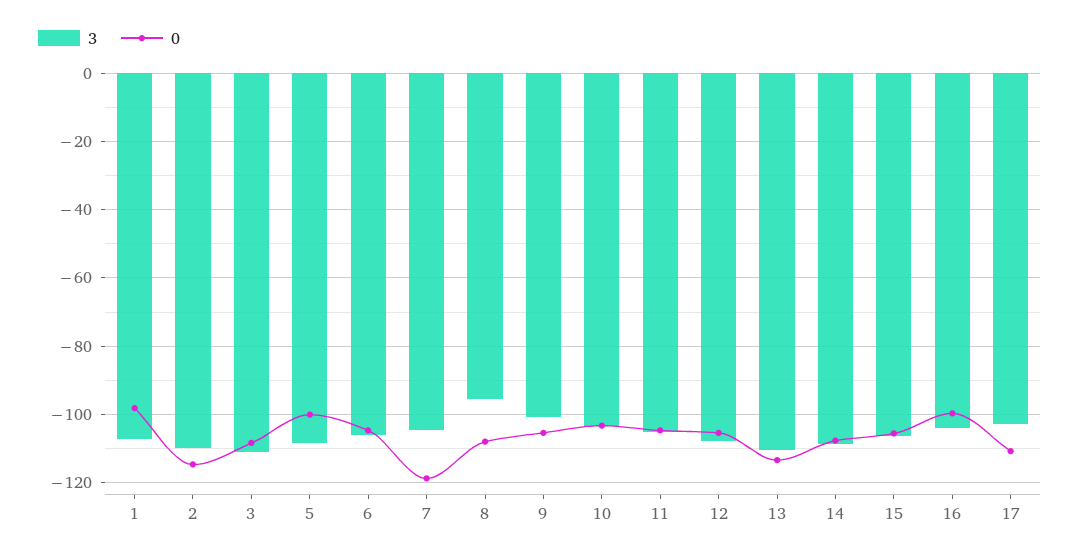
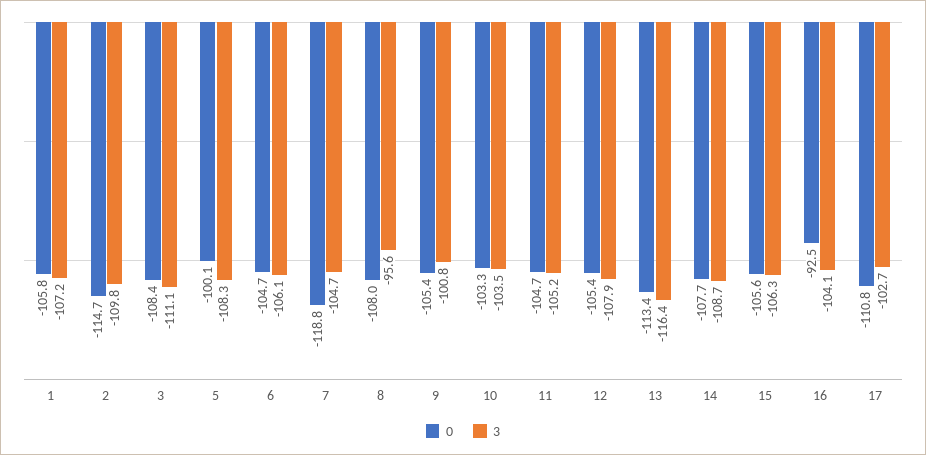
0, 1: -98 -> -105.8
3, 13: -110 -> -116.4
0, 16: -100 -> -92.5

